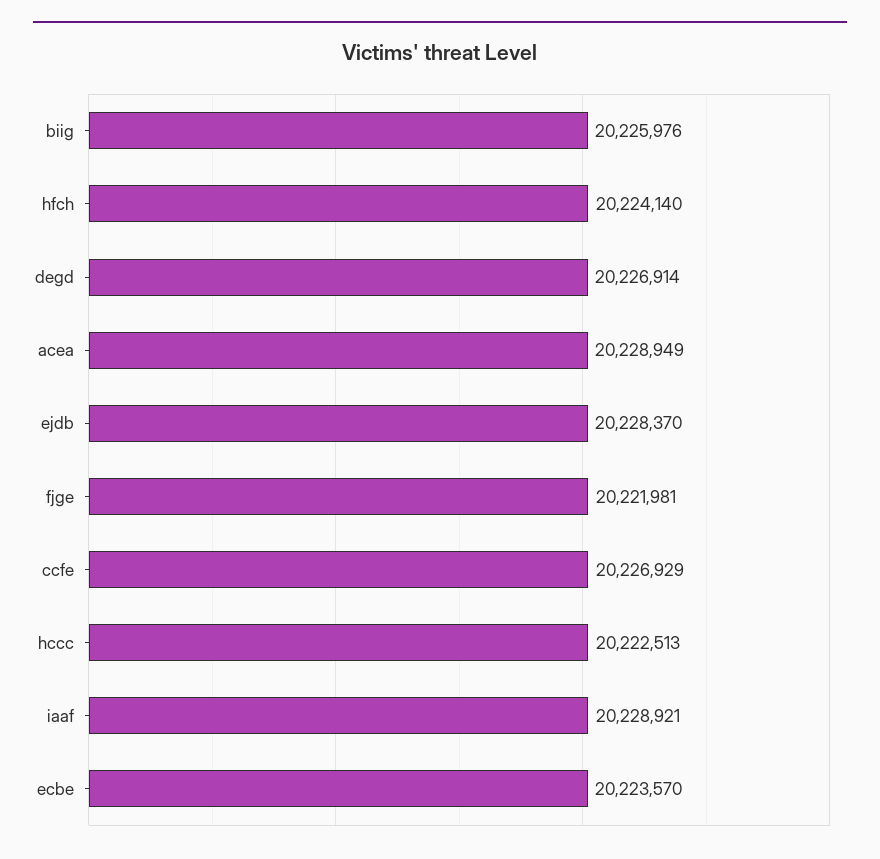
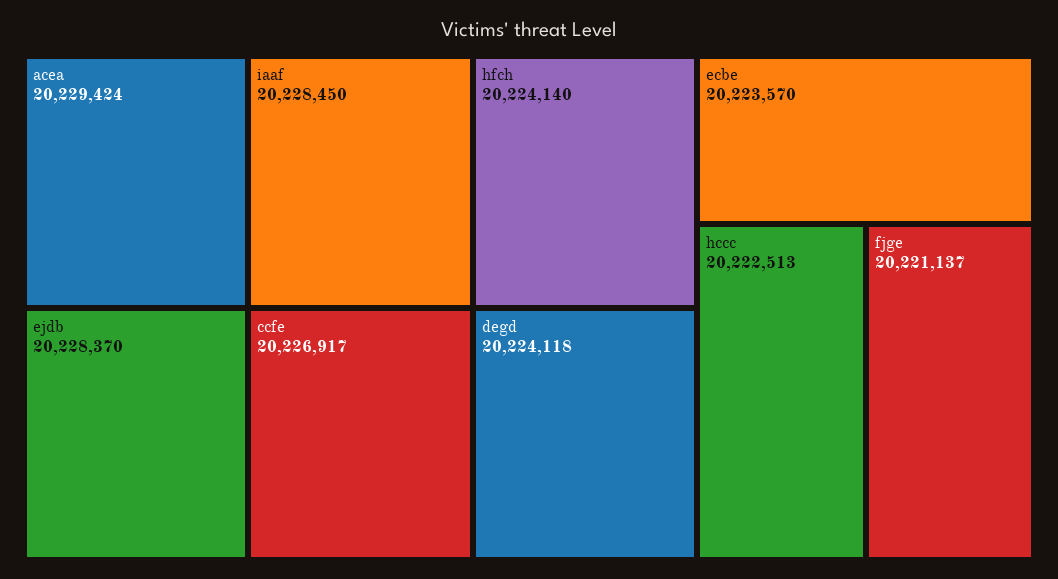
biig: 20225976 -> none
degd: 20226914 -> 20224118
acea: 20228949 -> 20229424
fjge: 20221981 -> 20221137
ccfe: 20226929 -> 20226917
iaaf: 20228921 -> 20228450

